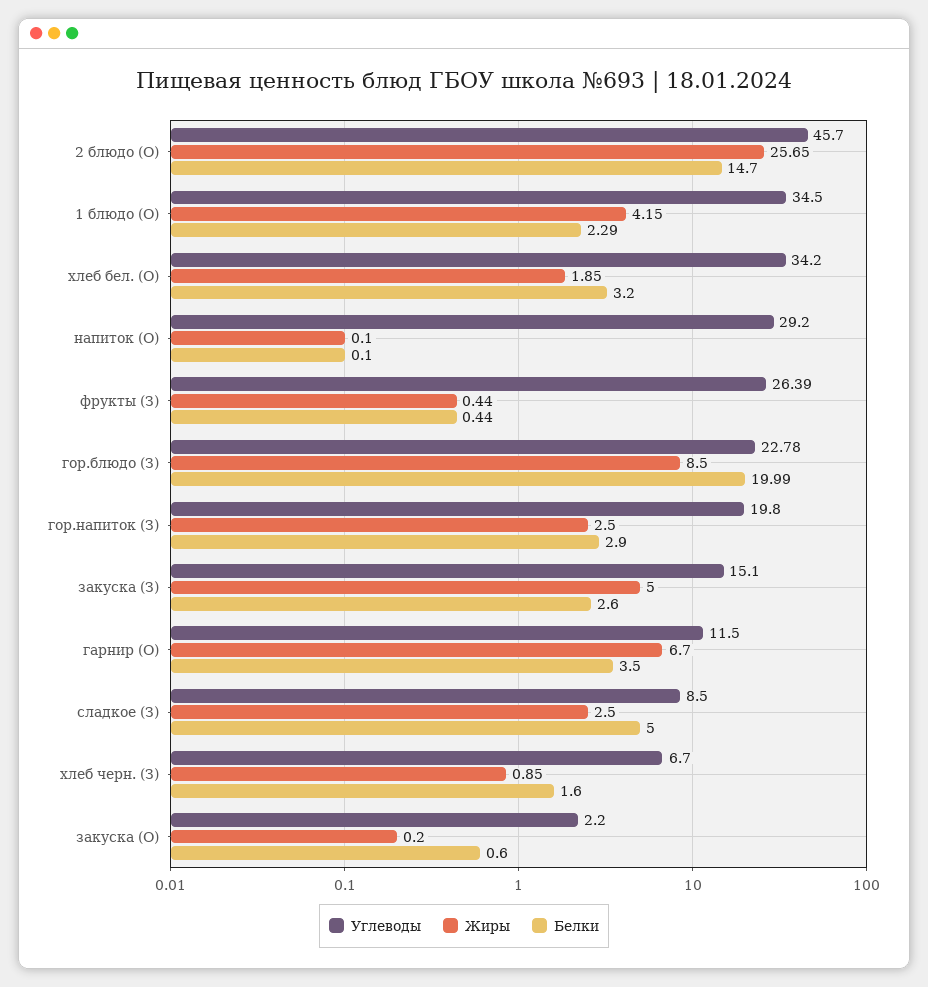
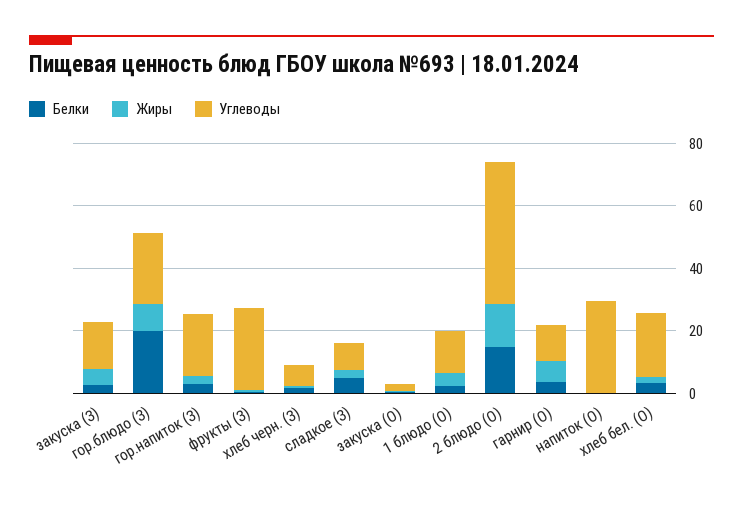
Жиры, 2 блюдо (О): 25.65 -> 15
Углеводы, 1 блюдо (О): 34.5 -> 15
Углеводы, хлеб бел. (О): 34.2 -> 20

